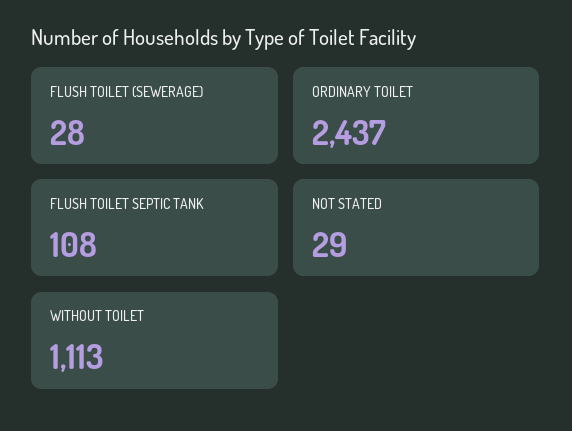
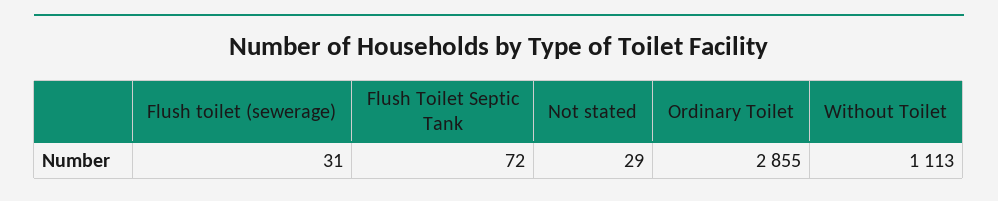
FLUSH TOILET (SEWERAGE): 28 -> 31
ORDINARY TOILET: 2437 -> 2855
FLUSH TOILET SEPTIC TANK: 108 -> 72

